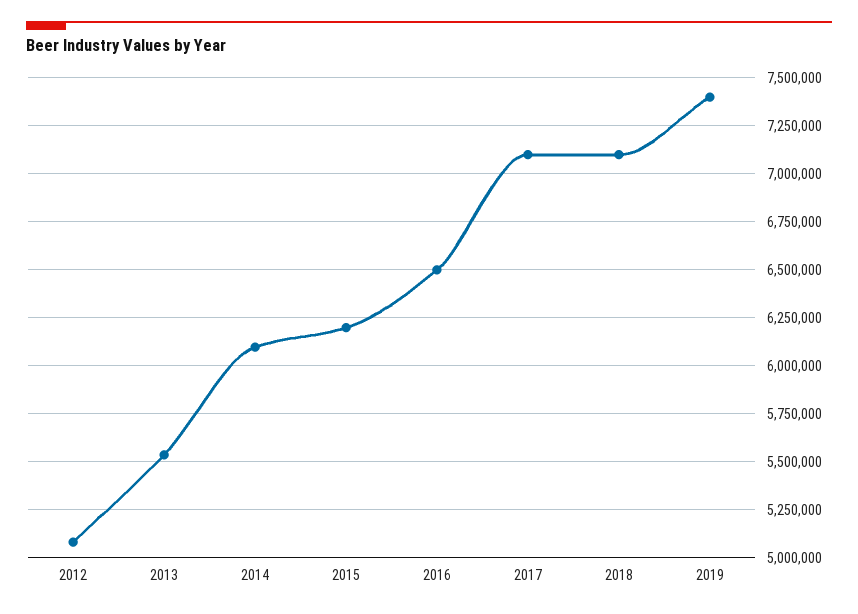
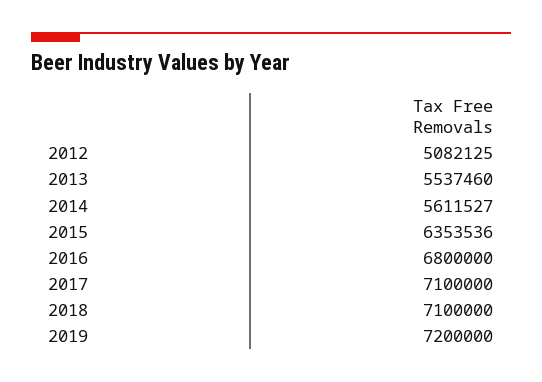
2014: 6100000 -> 5611527
2015: 6200000 -> 6353536
2016: 6500000 -> 6800000
2019: 7400000 -> 7200000

